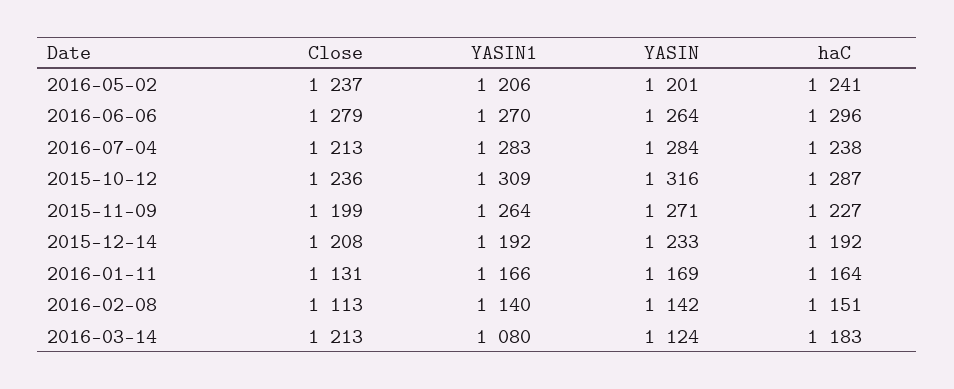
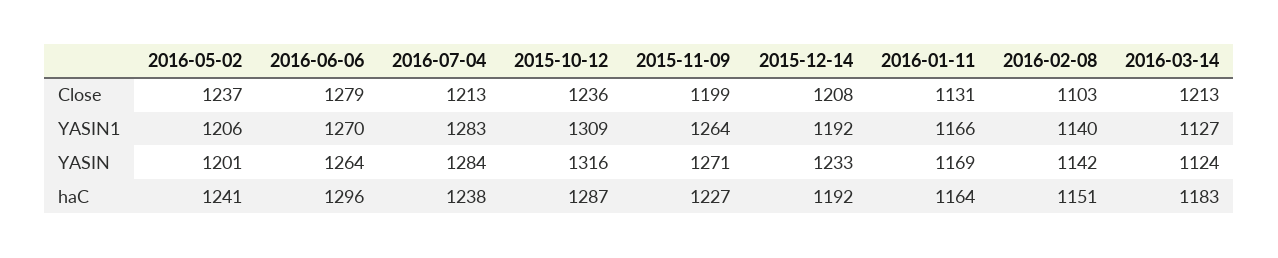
Close, 2016-02-08: 1113 -> 1103
YASIN1, 2016-03-14: 1080 -> 1127

